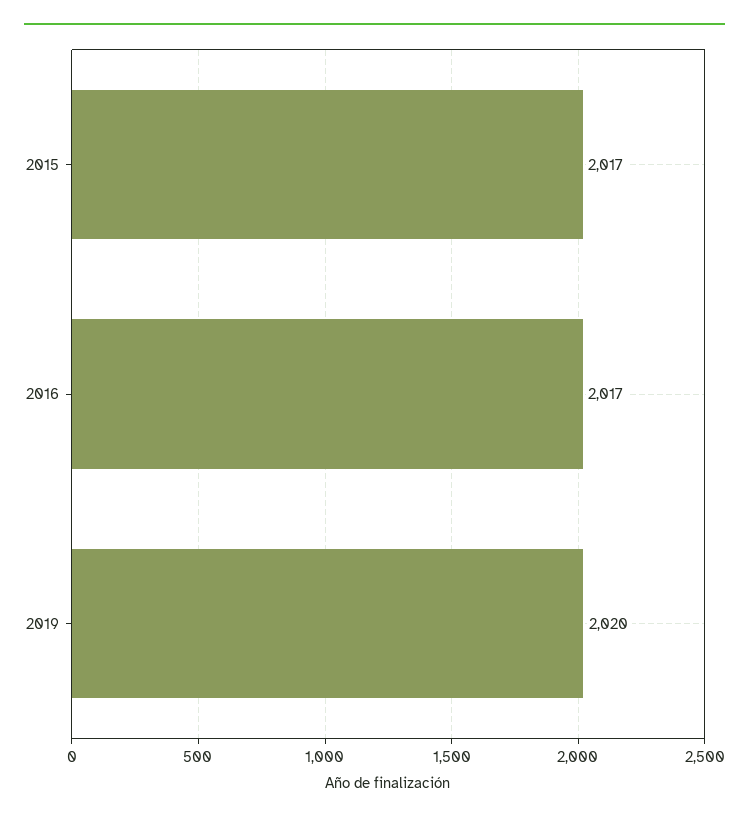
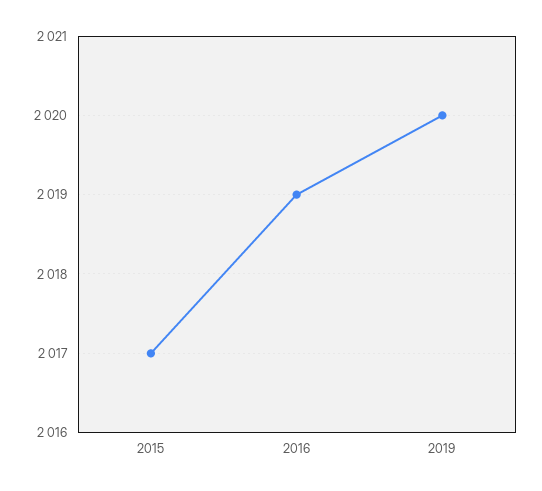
2016: 2017 -> 2019

